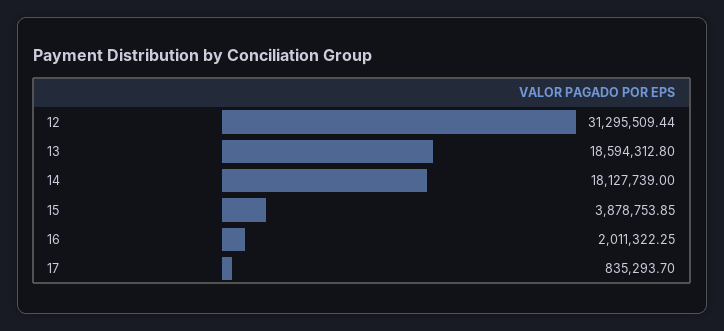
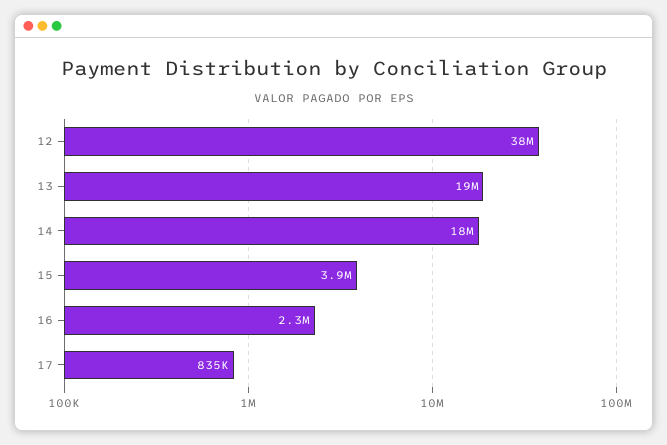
12: 31295509.44 -> 38000000
16: 2011322.25 -> 2300000

